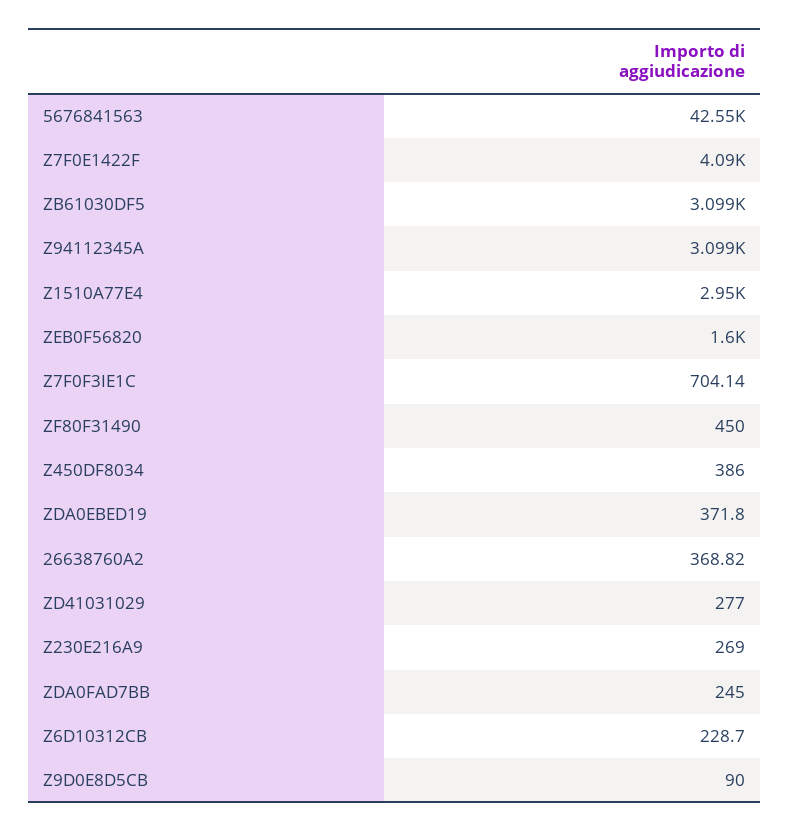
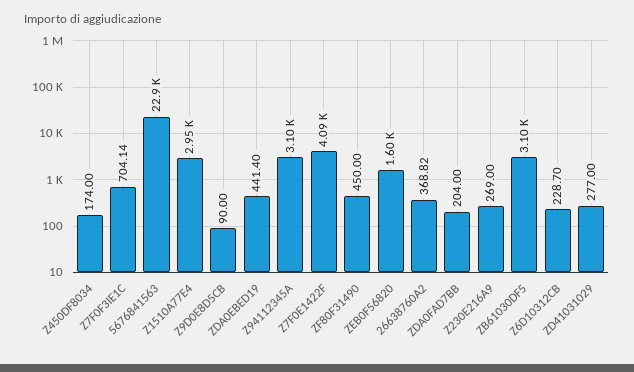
5676841563: 42550 -> 22900
Z450DF8034: 386 -> 174
ZDA0EBED19: 371.8 -> 441.4
ZDA0FAD7BB: 245 -> 204

